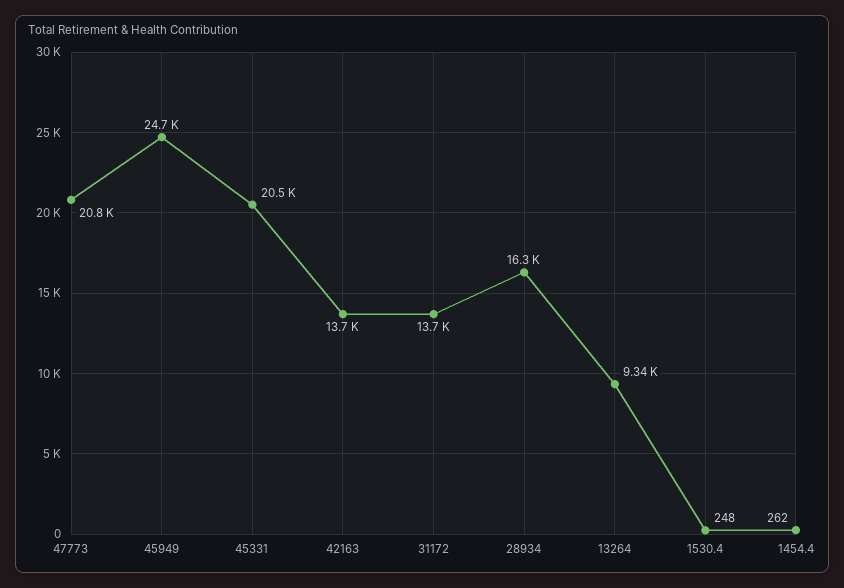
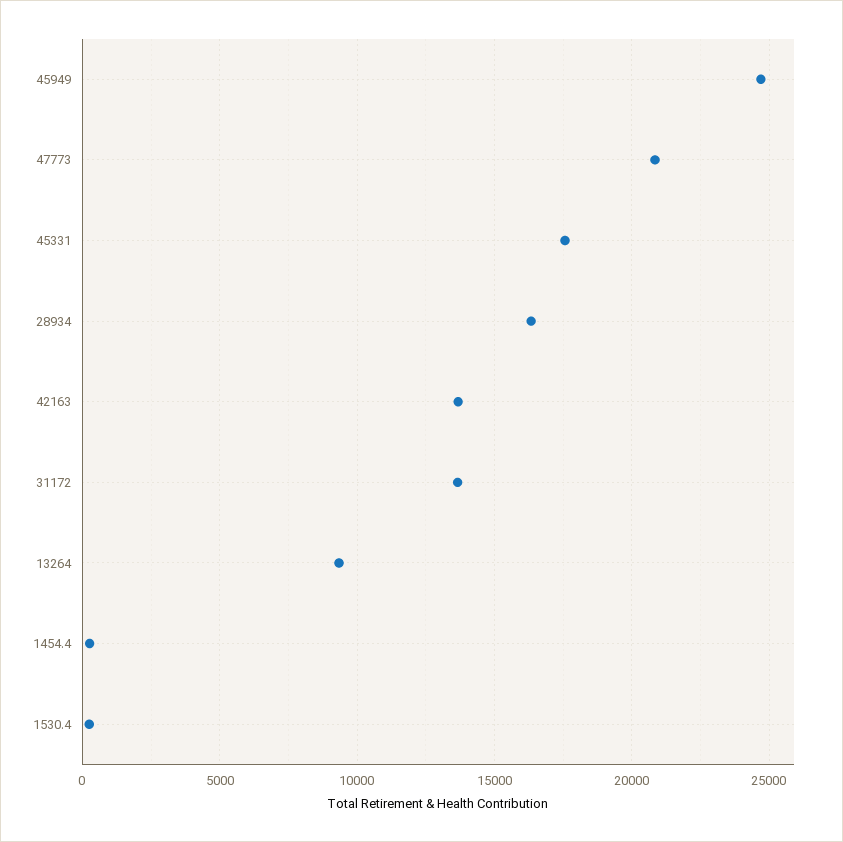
45331: 20500 -> 17500

